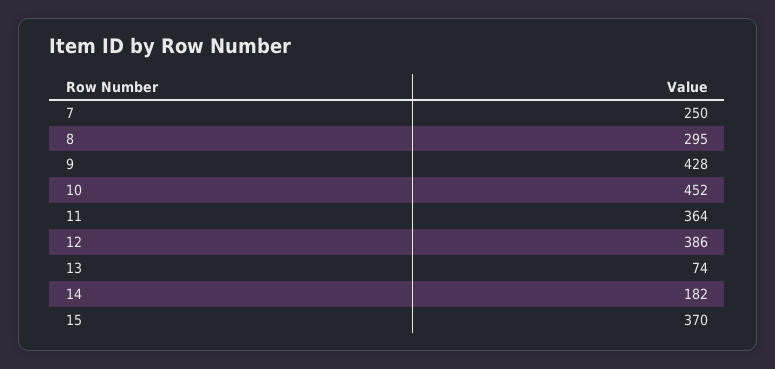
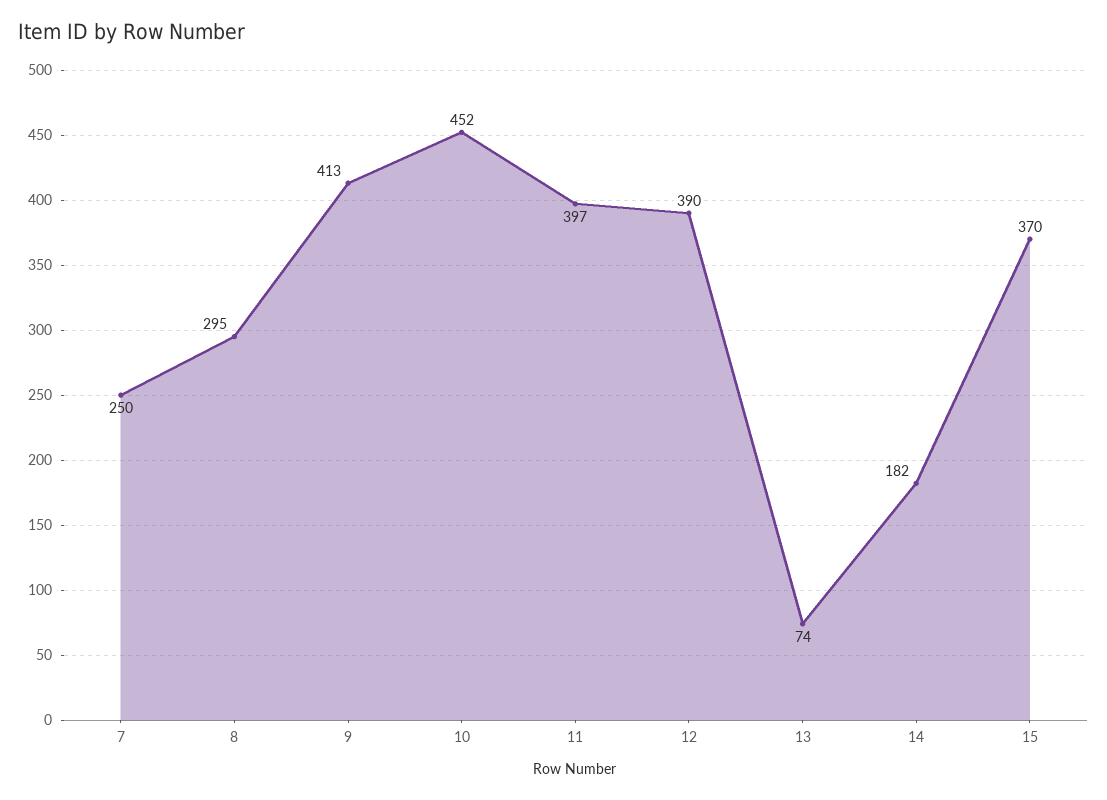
9: 428 -> 413
11: 364 -> 397
12: 386 -> 390

